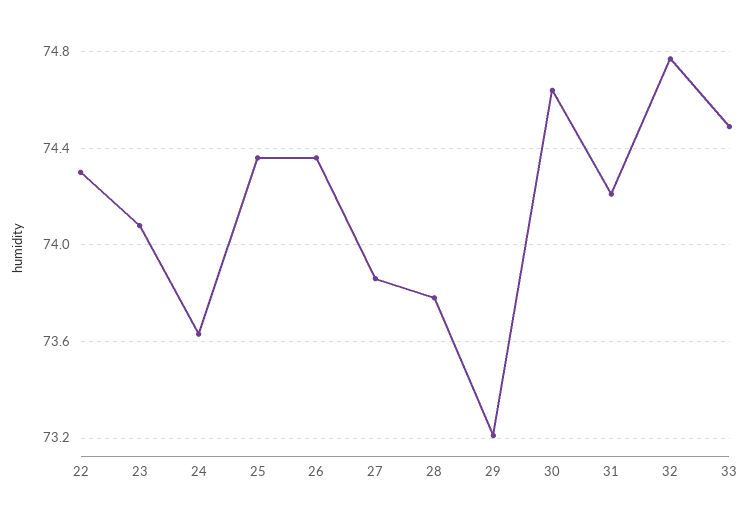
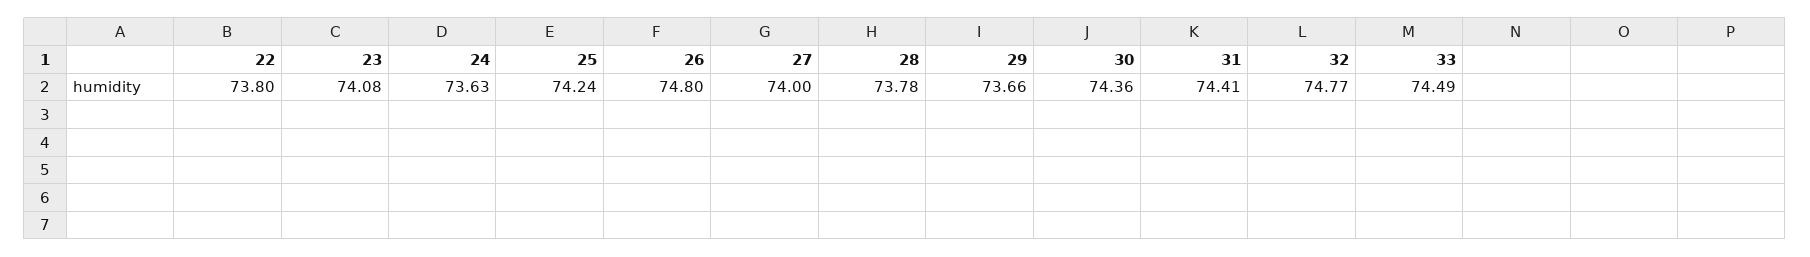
22: 74.3 -> 73.8
25: 74.35 -> 74.24
26: 74.35 -> 74.8
27: 73.85 -> 74
29: 73.2 -> 73.66
30: 74.65 -> 74.36
31: 74.2 -> 74.41

